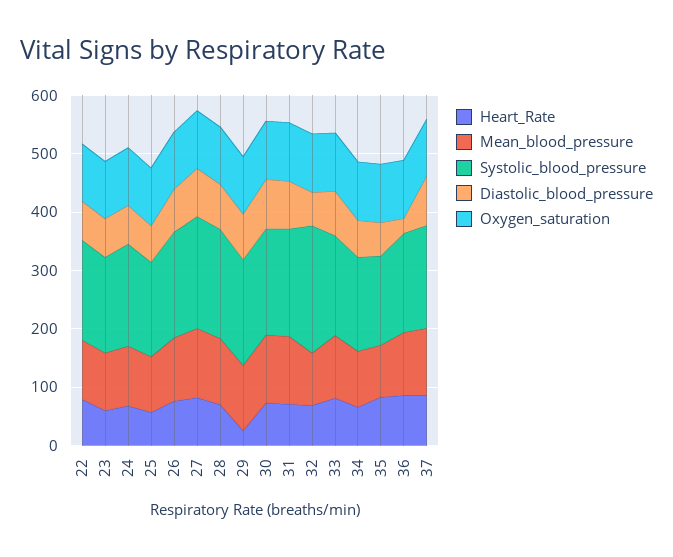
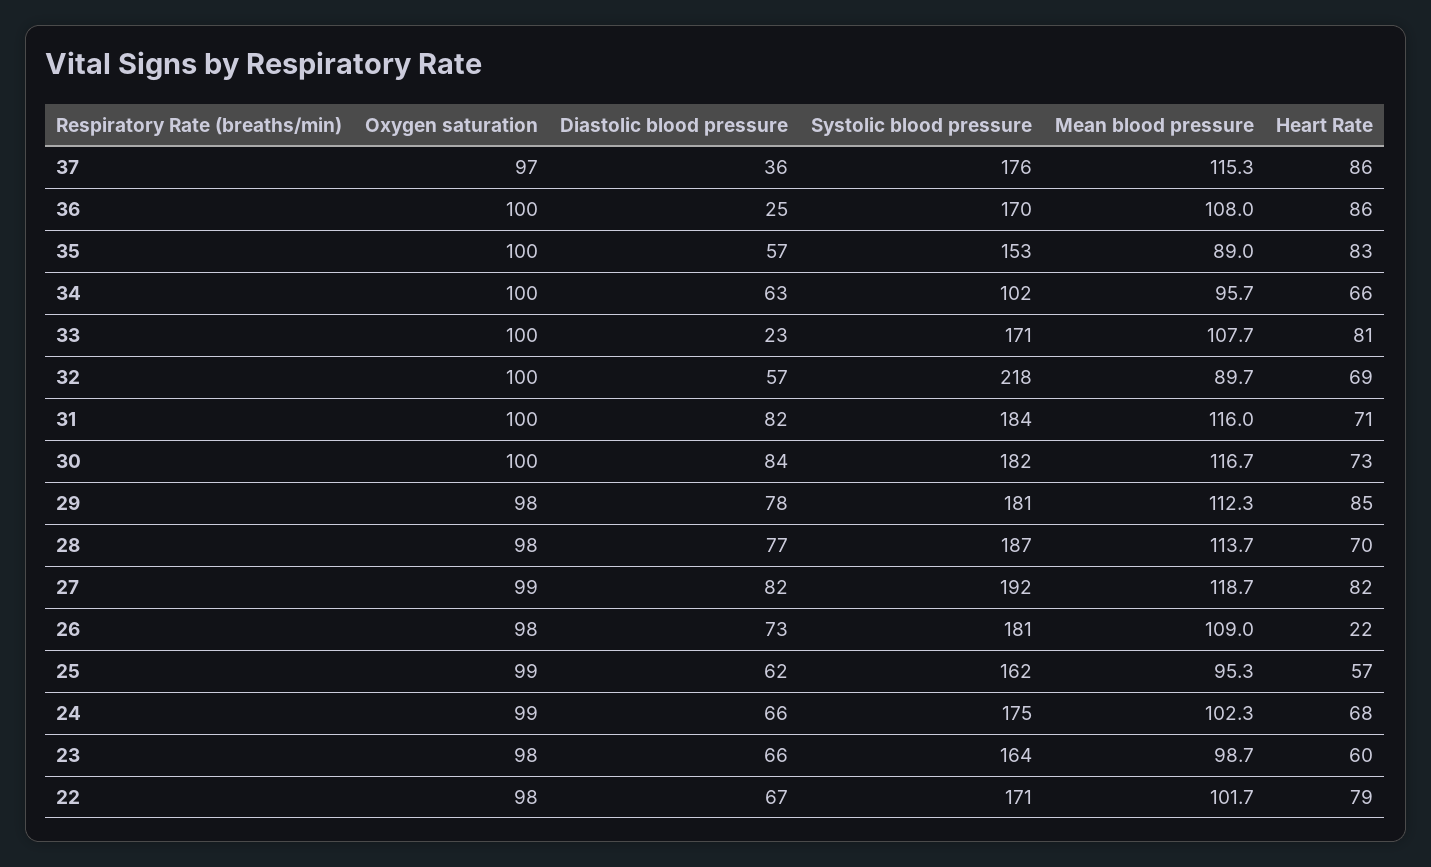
Heart_Rate, 26: 80 -> 22
Heart_Rate, 29: 20 -> 85
Diastolic_blood_pressure, 33: 80 -> 23
Systolic_blood_pressure, 34: 160 -> 102
Diastolic_blood_pressure, 37: 80 -> 36

